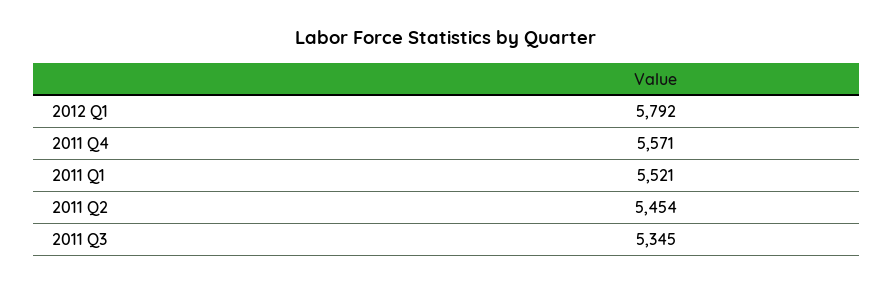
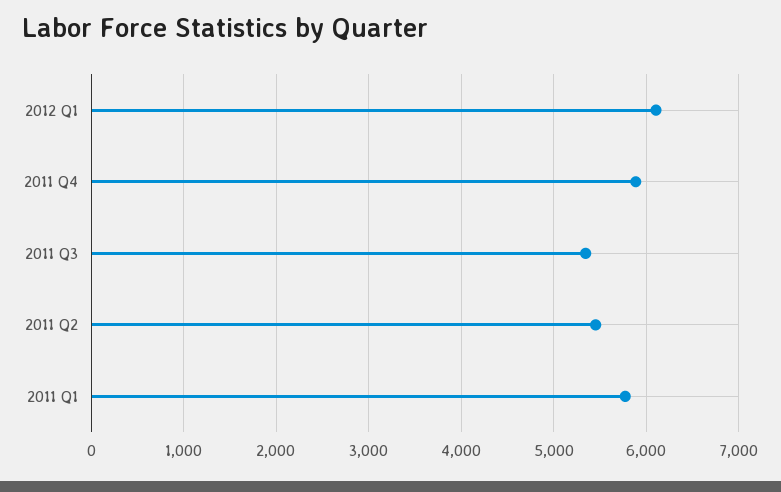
2012 Q1: 5792 -> 6100
2011 Q4: 5571 -> 5900
2011 Q1: 5521 -> 5800

